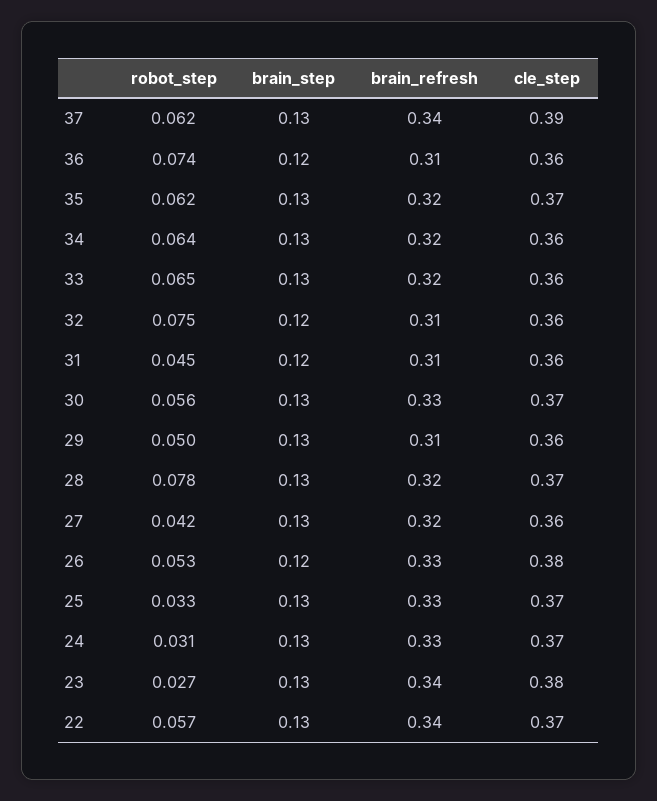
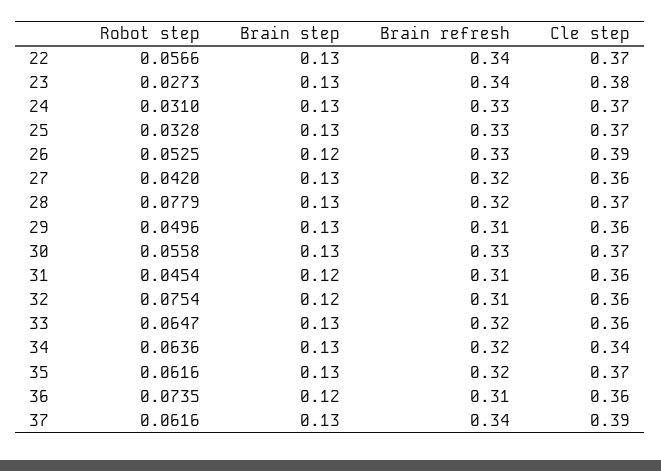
cle_step, 34: 0.36 -> 0.34
cle_step, 26: 0.38 -> 0.39

